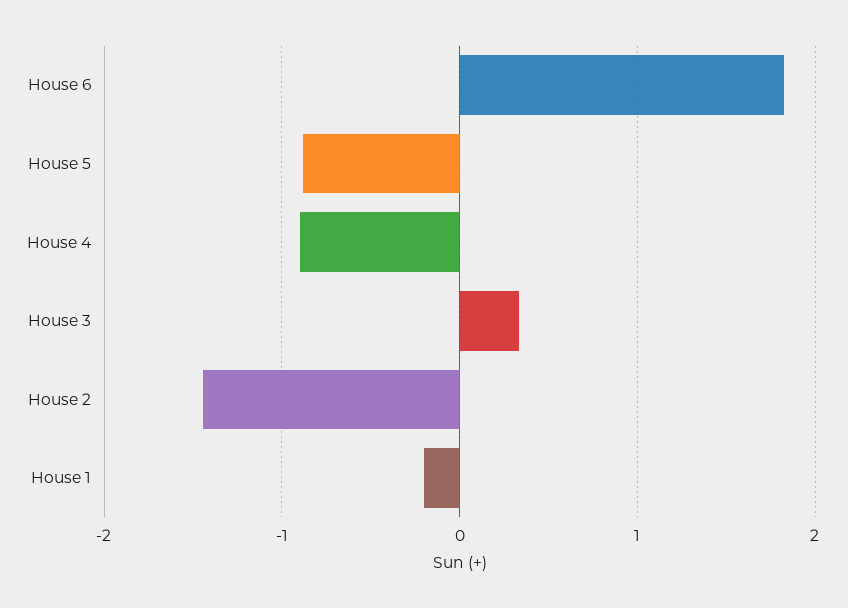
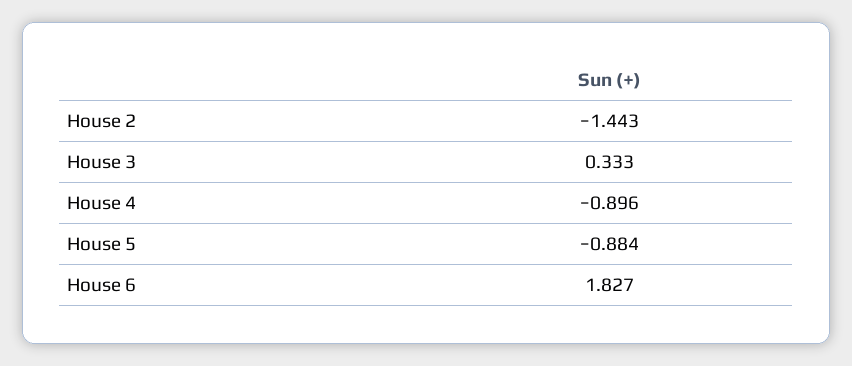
House 1: -0.2 -> none

